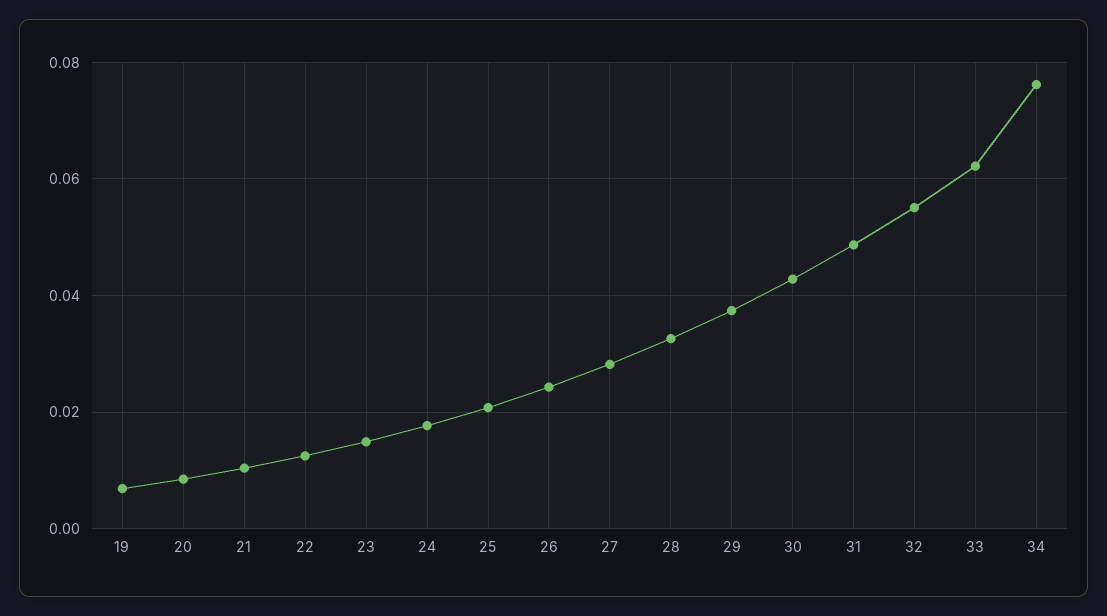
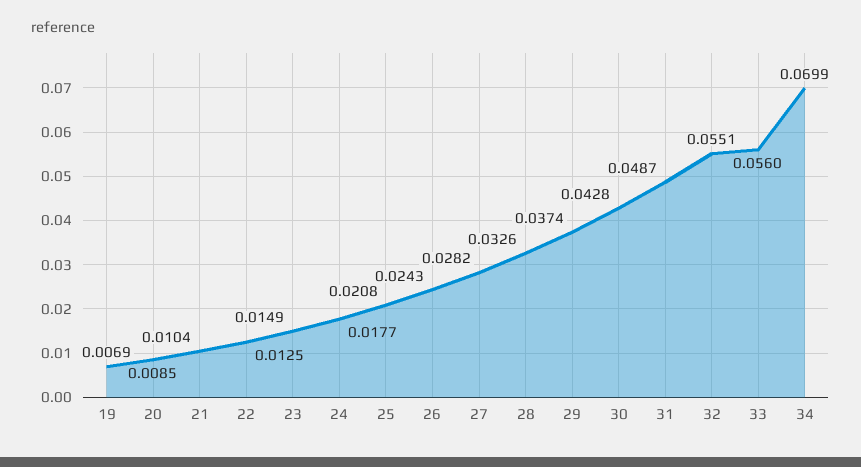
33: 0.062 -> 0.056
34: 0.076 -> 0.0699

